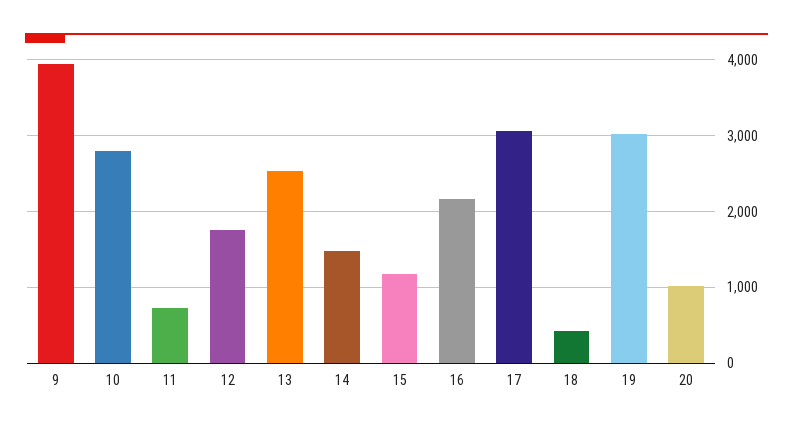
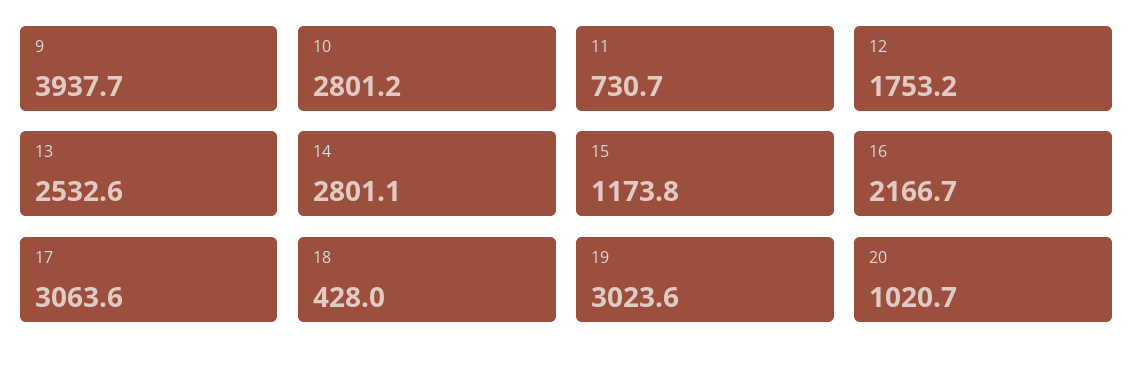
14: 1500 -> 2801.1

